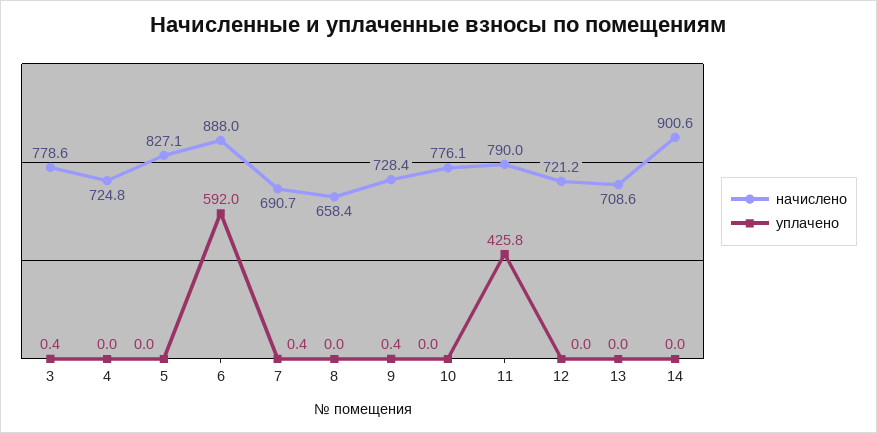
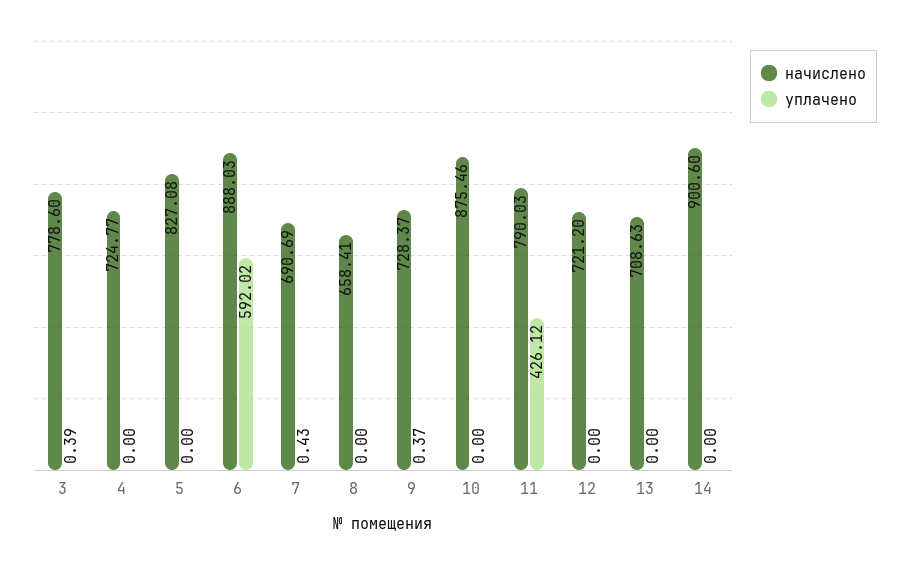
начислено, 10: 776.1 -> 875.46
уплачено, 11: 425.8 -> 426.12

